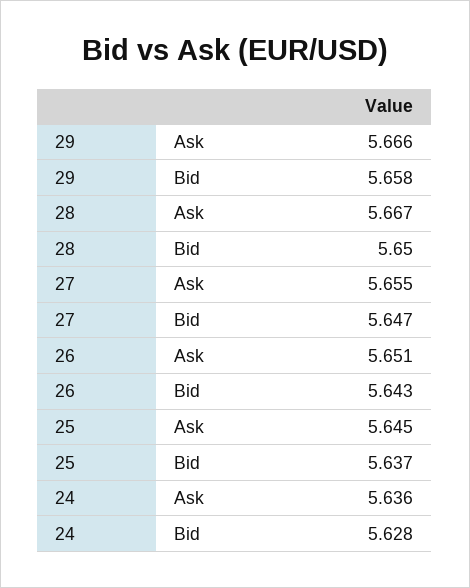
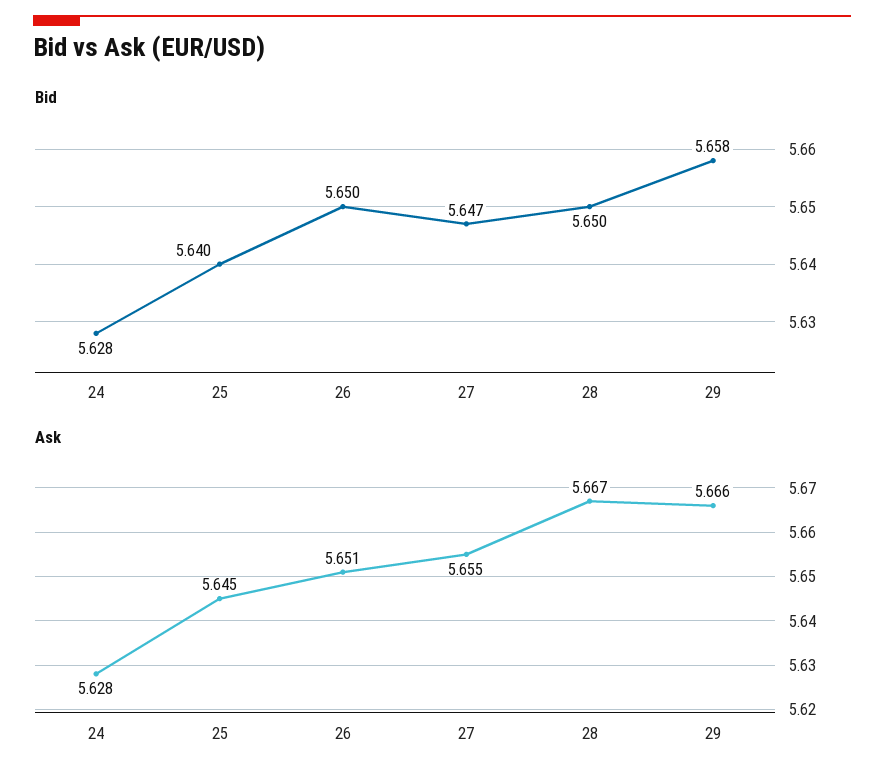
Bid, 26: 5.643 -> 5.65
Bid, 25: 5.637 -> 5.64
Ask, 24: 5.636 -> 5.628

